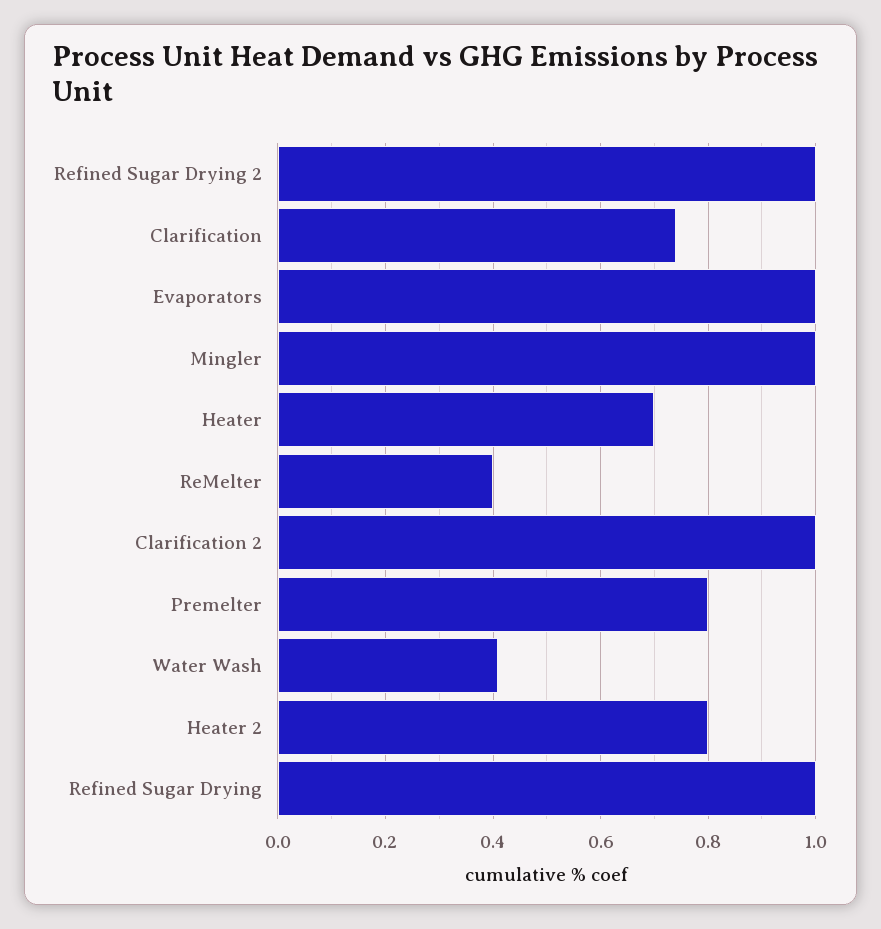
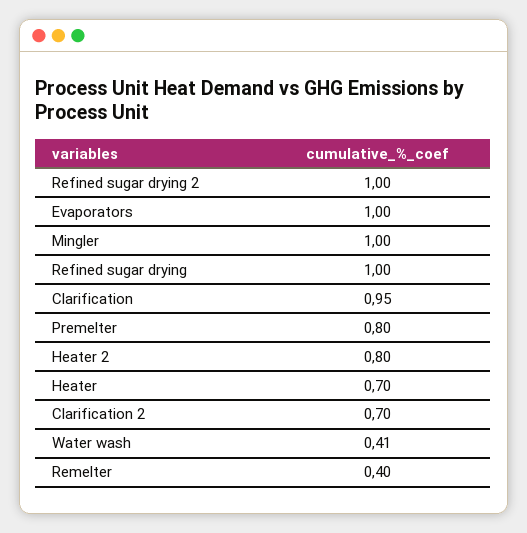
Clarification: 0.75 -> 0.95
Clarification 2: 1 -> 0.7

